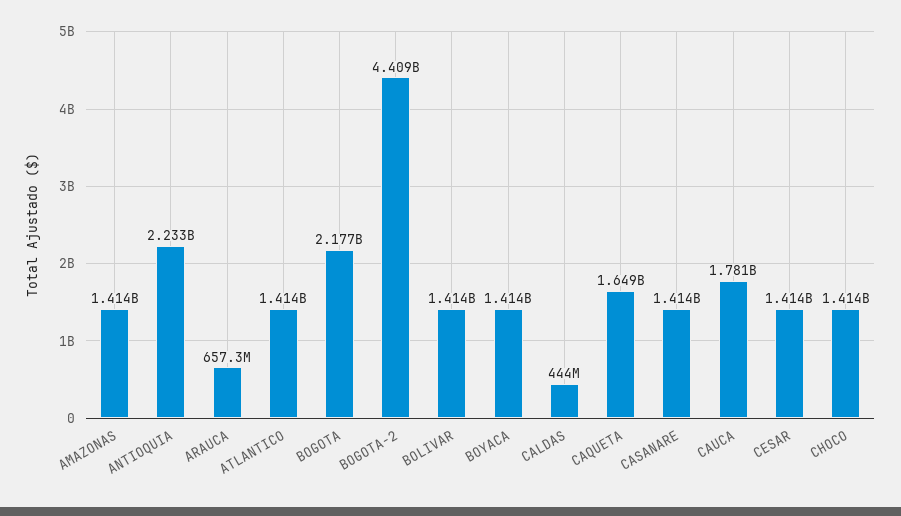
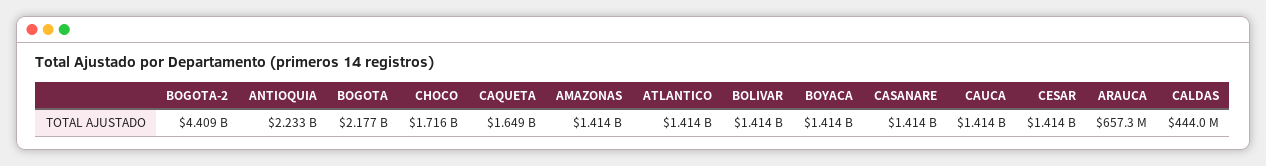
CAUCA: 1781000000 -> 1414000000
CHOCO: 1414000000 -> 1716000000

